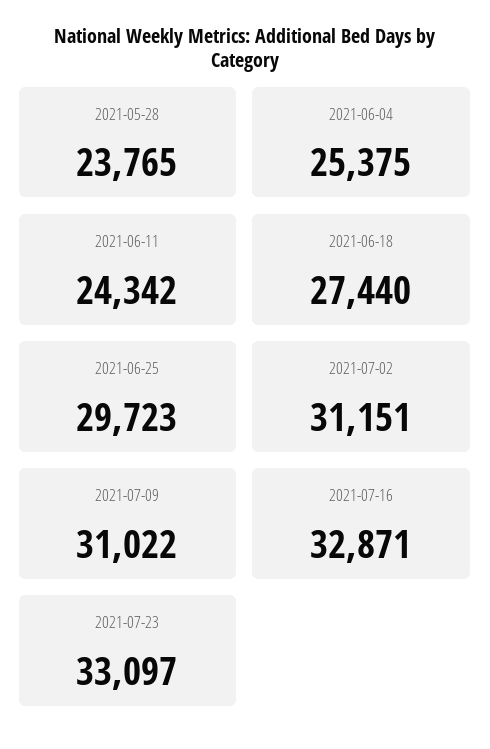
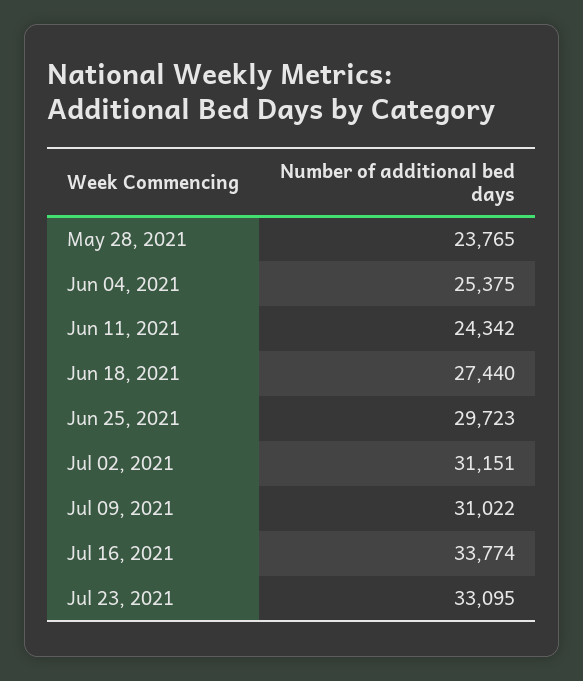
2021-07-16: 32871 -> 33774
2021-07-23: 33097 -> 33095

